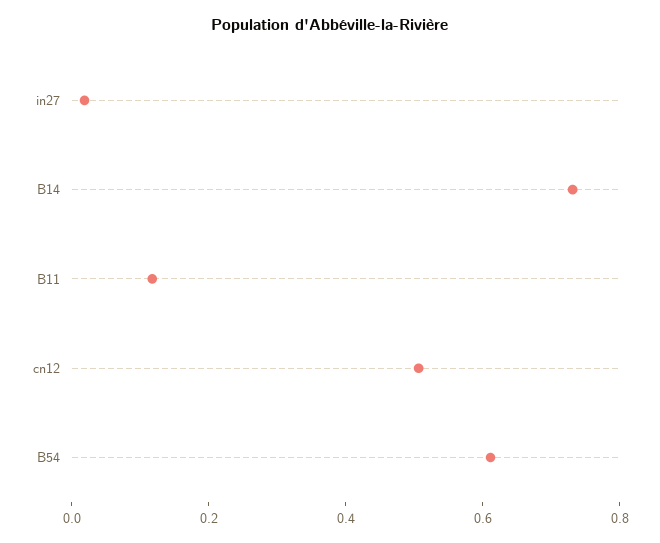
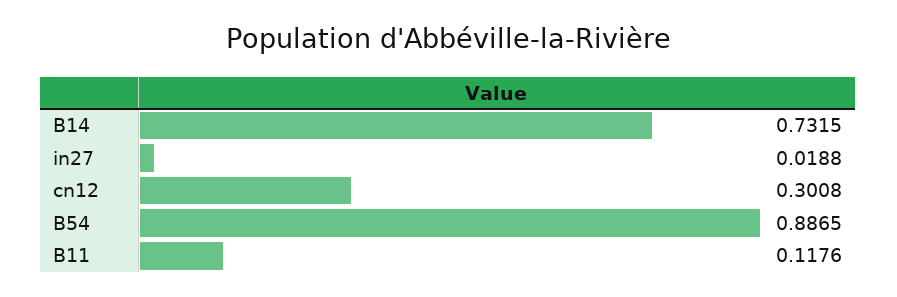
cn12: 0.5 -> 0.3008
B54: 0.6 -> 0.8865

